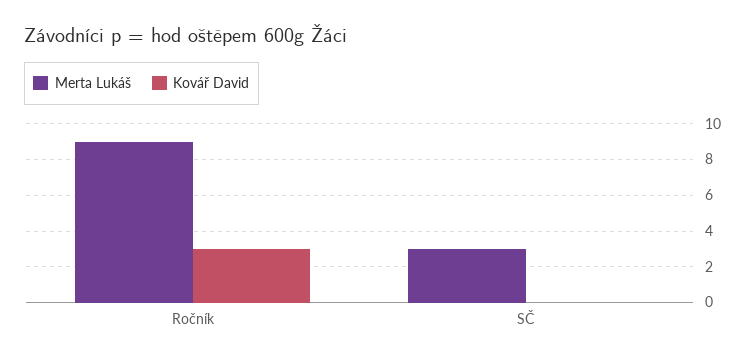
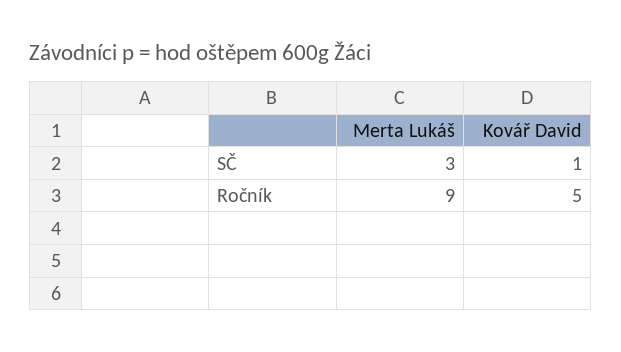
Kovář David, Ročník: 3 -> 5
Kovář David, SČ: 0 -> 1

